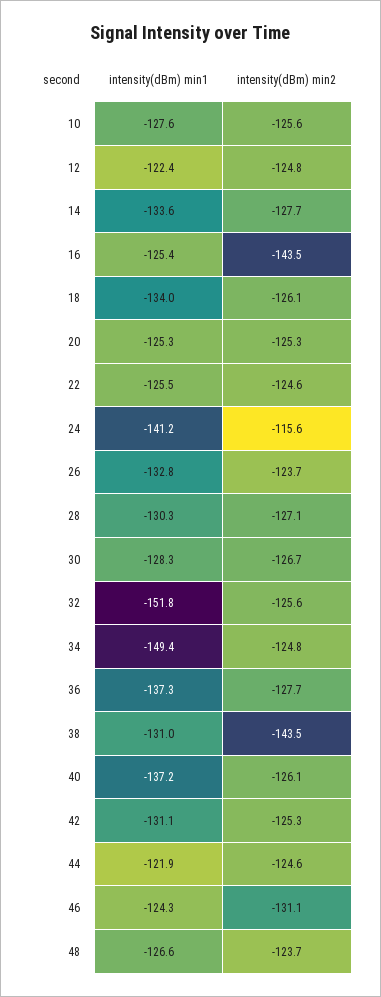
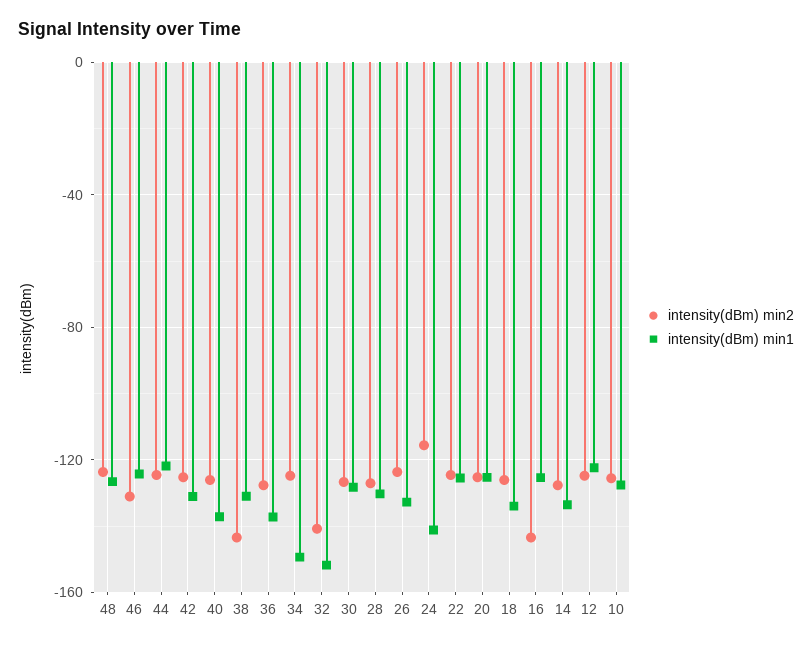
intensity(dBm) min2, 32: -125.6 -> -140

